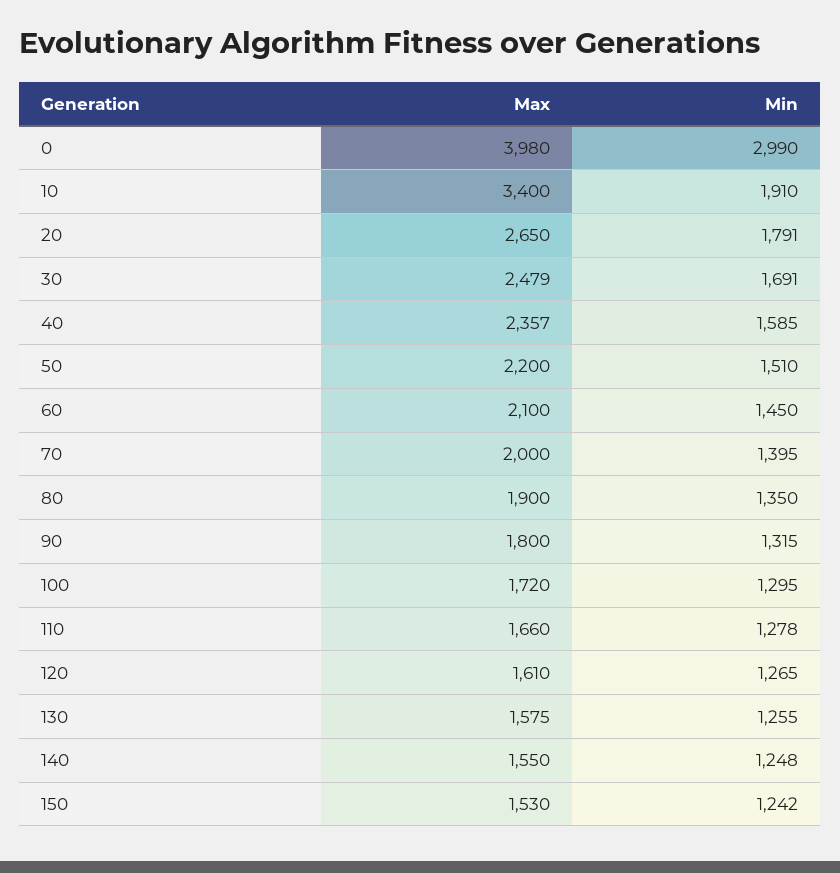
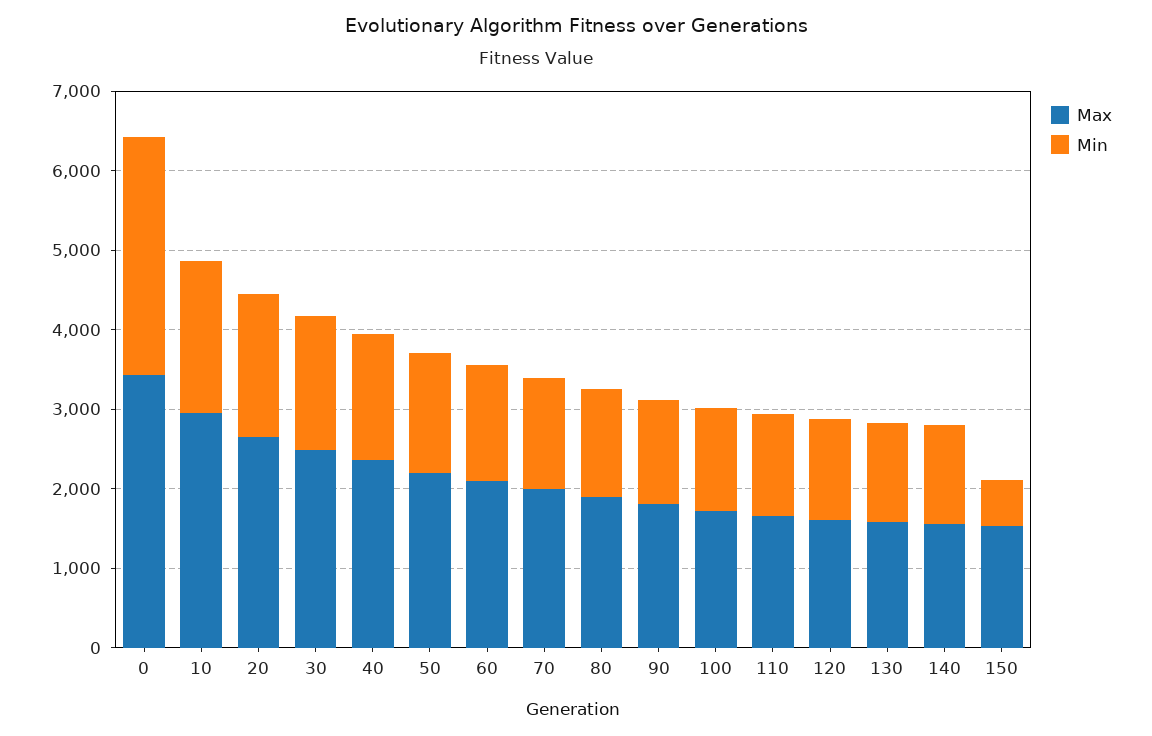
Max, 0: 3980 -> 3400
Max, 10: 3400 -> 3000
Min, 150: 1242 -> 600

